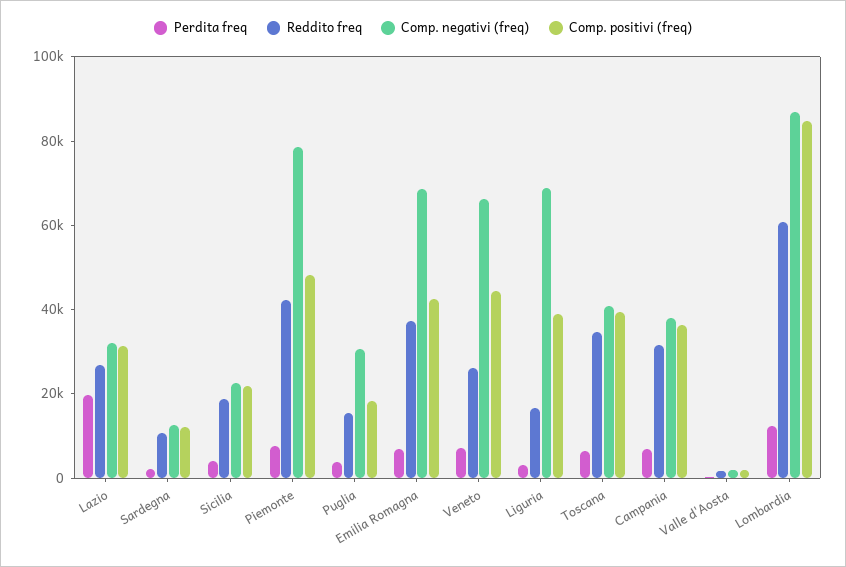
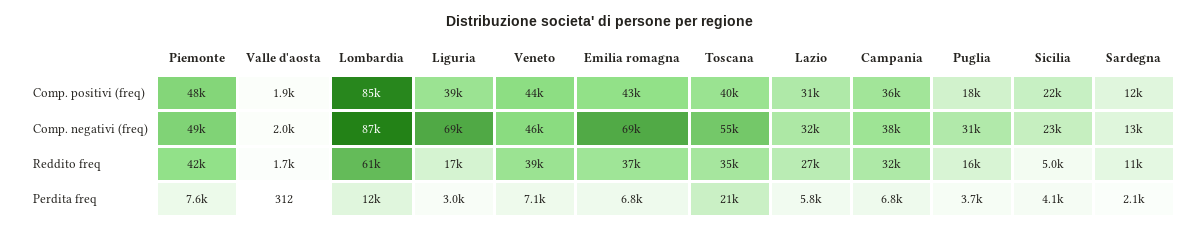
Perdita freq, Lazio: 20000 -> 5800
Reddito freq, Sicilia: 20000 -> 5000
Comp. negativi (freq), Piemonte: 80000 -> 49000
Reddito freq, Veneto: 25000 -> 39000
Comp. negativi (freq), Veneto: 65000 -> 46000
Perdita freq, Toscana: 5000 -> 21000
Comp. negativi (freq), Toscana: 40000 -> 55000

